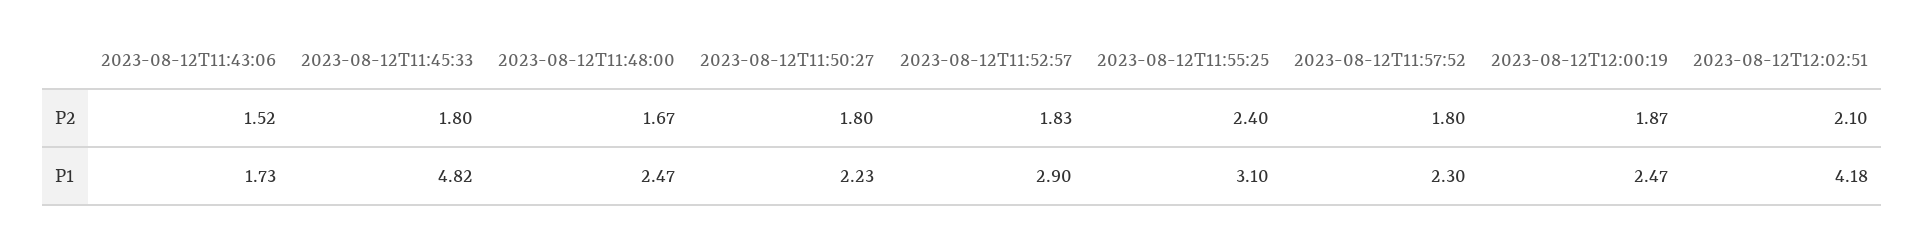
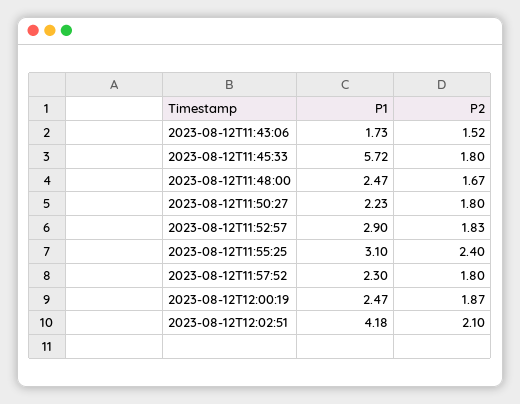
2023-08-12T11:45:33, P1: 4.82 -> 5.72

